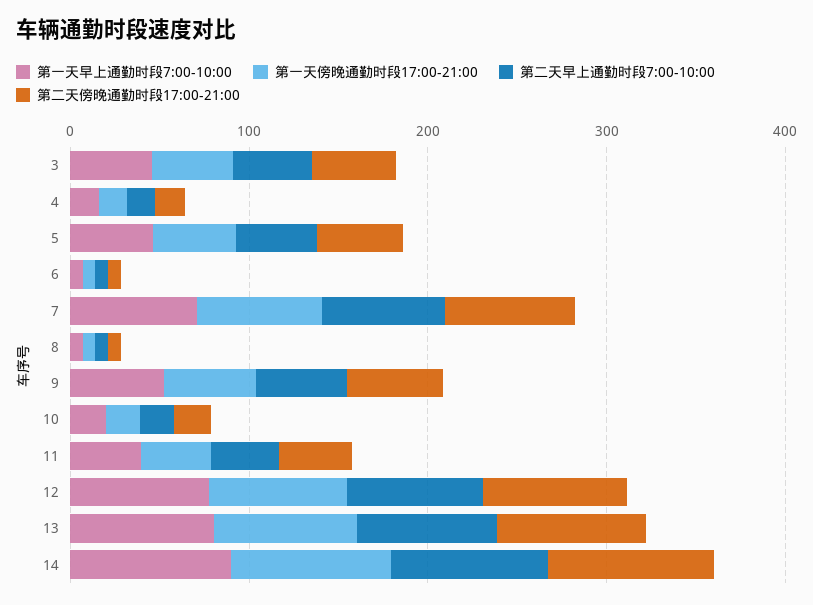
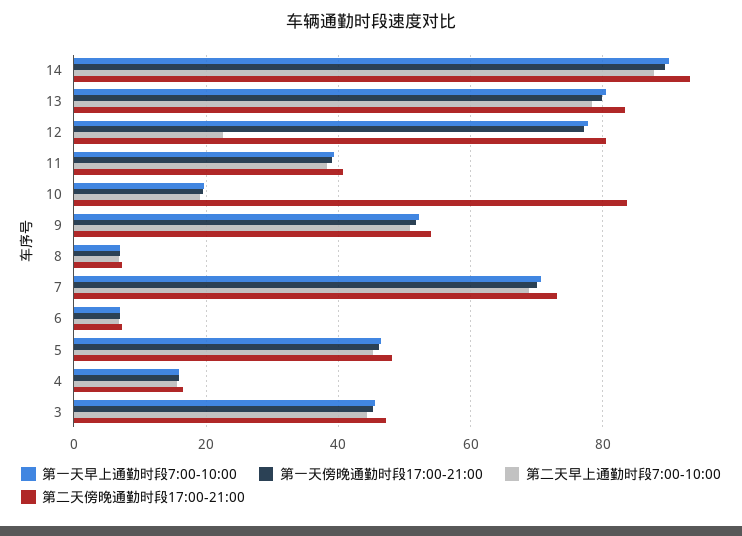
第二天傍晚通勤时段17:00-21:00, 10: 20 -> 84
第二天早上通勤时段7:00-10:00, 12: 80 -> 22

